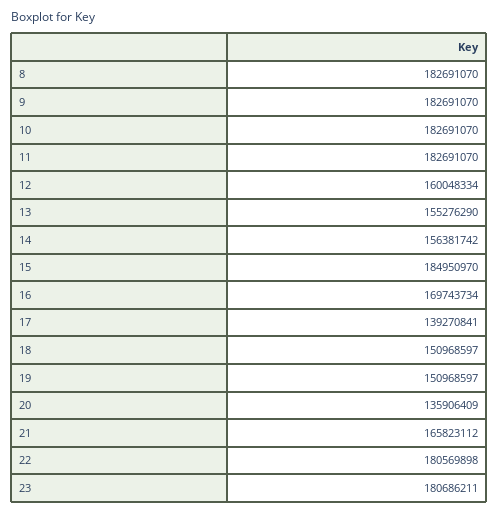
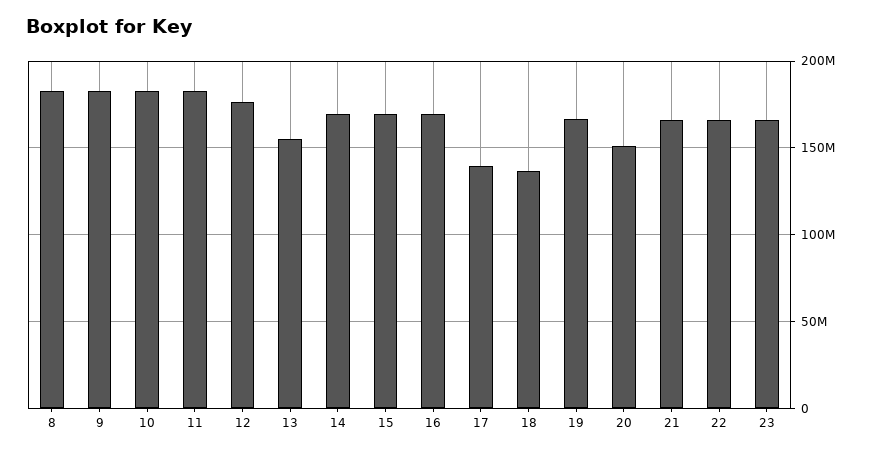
12: 160048334 -> 175000000
14: 156381742 -> 170000000
15: 184950970 -> 170000000
18: 150968597 -> 135000000
19: 150968597 -> 165000000
20: 135906409 -> 150000000
22: 180569898 -> 165000000
23: 180686211 -> 165000000

